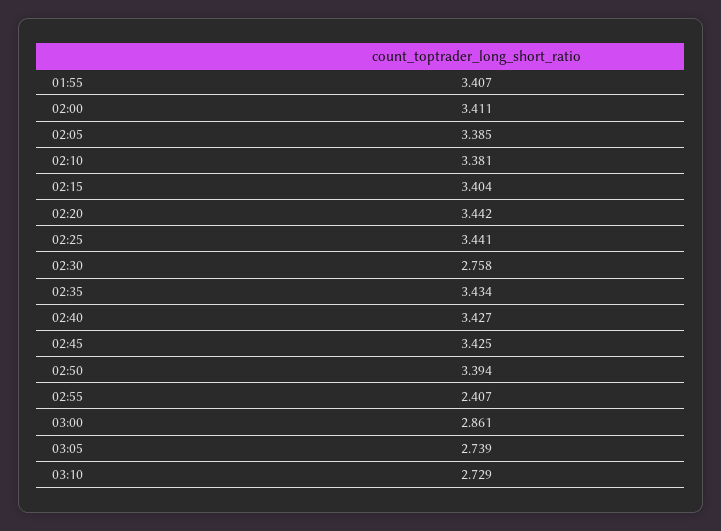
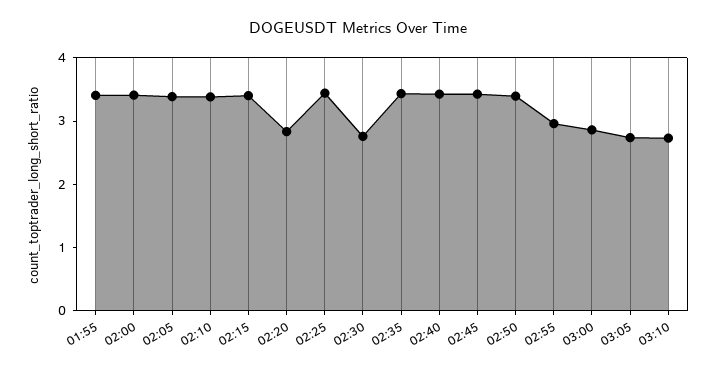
02:20: 3.442 -> 2.8
02:55: 2.407 -> 3

